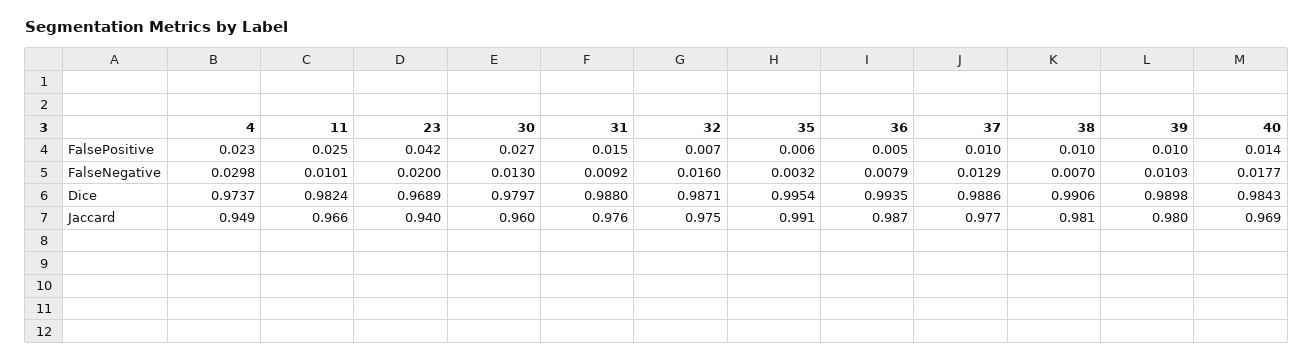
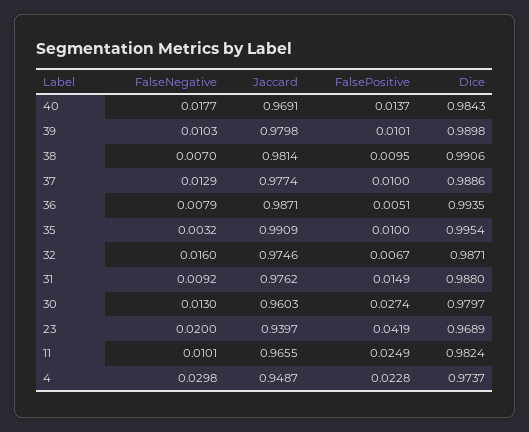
35, FalsePositive: 0.006 -> 0.01

